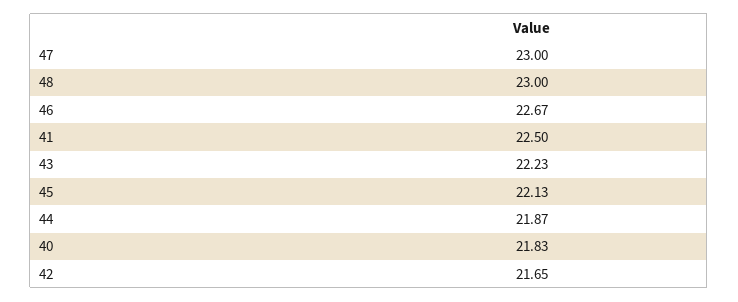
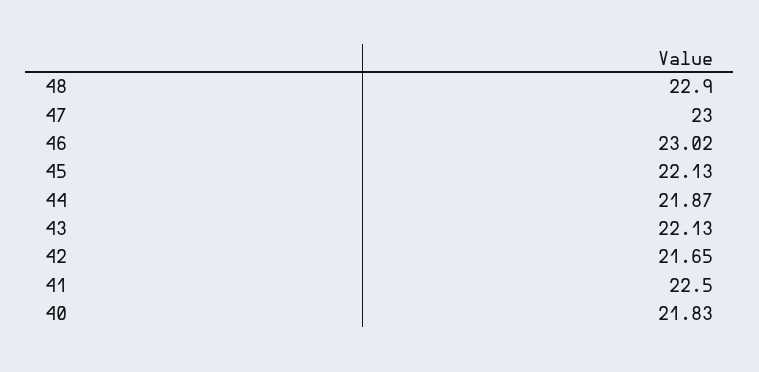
48: 23 -> 22.9
46: 22.67 -> 23.02
43: 22.23 -> 22.13

